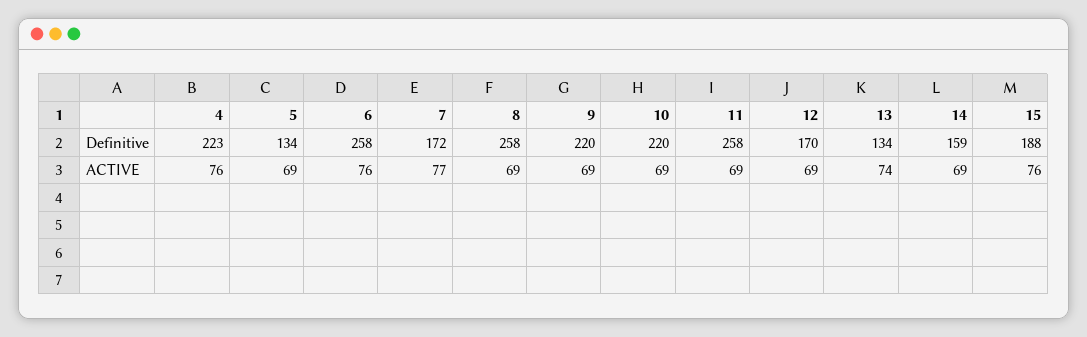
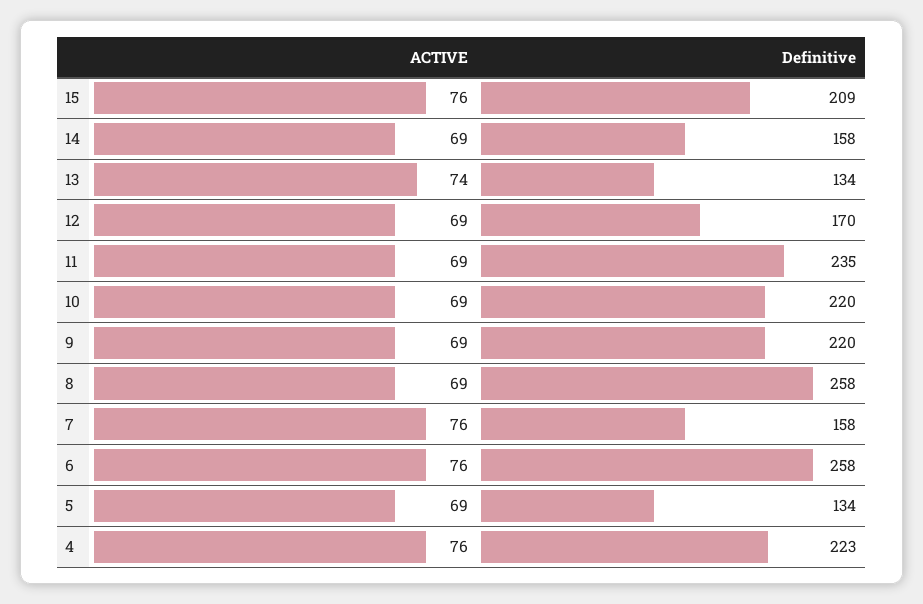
7, Definitive: 172 -> 158
11, Definitive: 258 -> 235
14, Definitive: 159 -> 158
15, Definitive: 188 -> 209
7, ACTIVE: 77 -> 76

